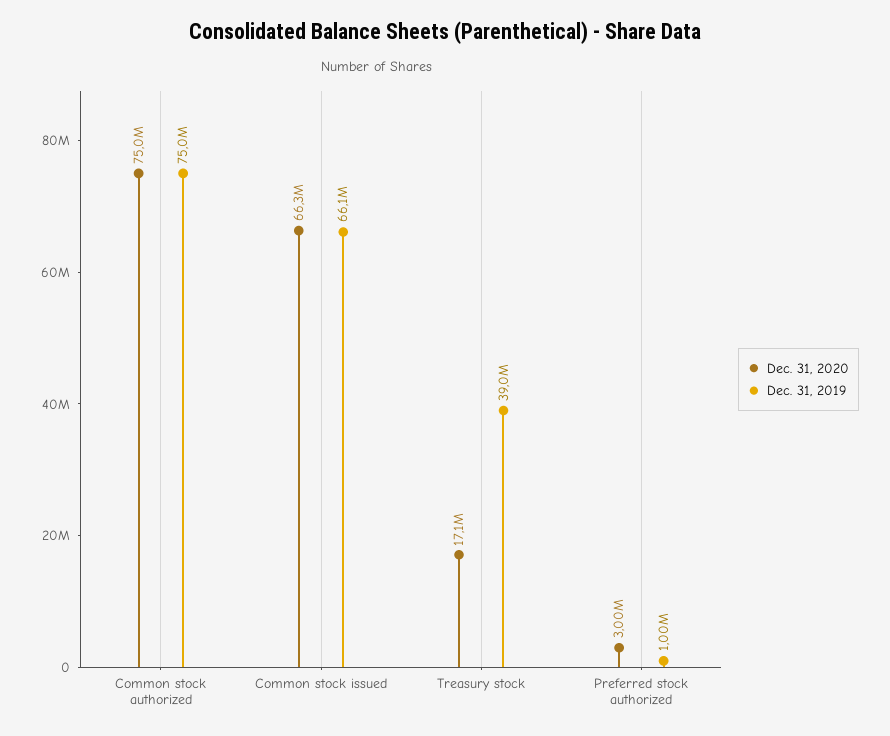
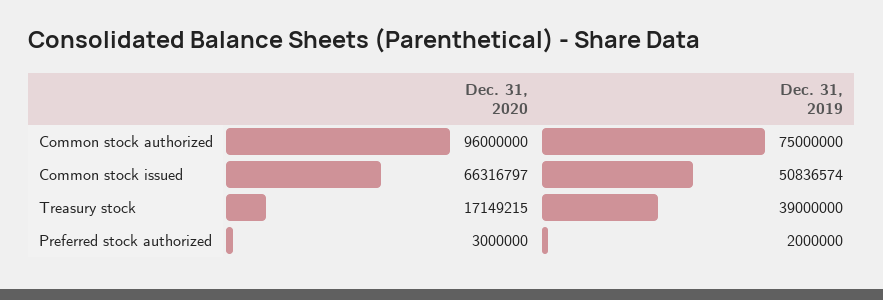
Dec. 31, 2020, Common stock authorized: 75000000 -> 96000000
Dec. 31, 2019, Common stock issued: 66100000 -> 50836574
Dec. 31, 2019, Preferred stock authorized: 1000000 -> 2000000

